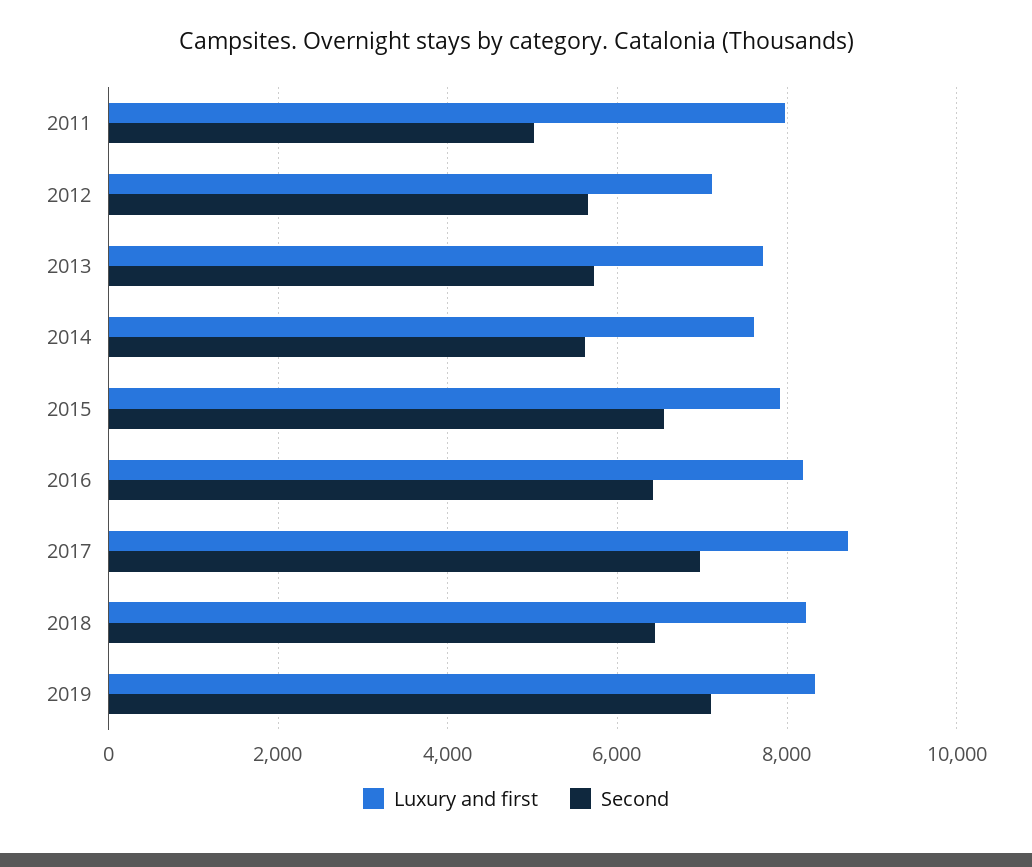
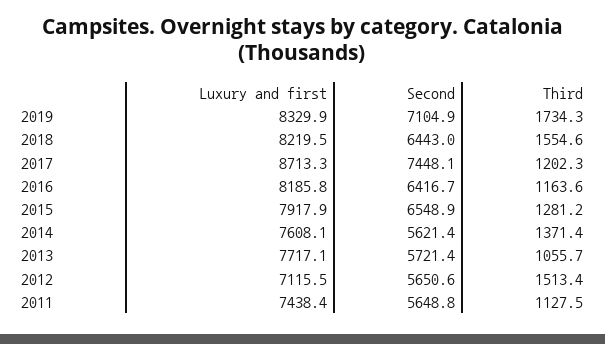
Luxury and first, 2011: 8000 -> 7438.4
Second, 2011: 5000 -> 5648.8
Second, 2017: 7000 -> 7448.1
Third, 2019: none -> 1734.3
Third, 2018: none -> 1554.6
Third, 2017: none -> 1202.3
Third, 2016: none -> 1163.6
Third, 2015: none -> 1281.2
Third, 2014: none -> 1371.4
Third, 2013: none -> 1055.7
Third, 2012: none -> 1513.4
Third, 2011: none -> 1127.5

